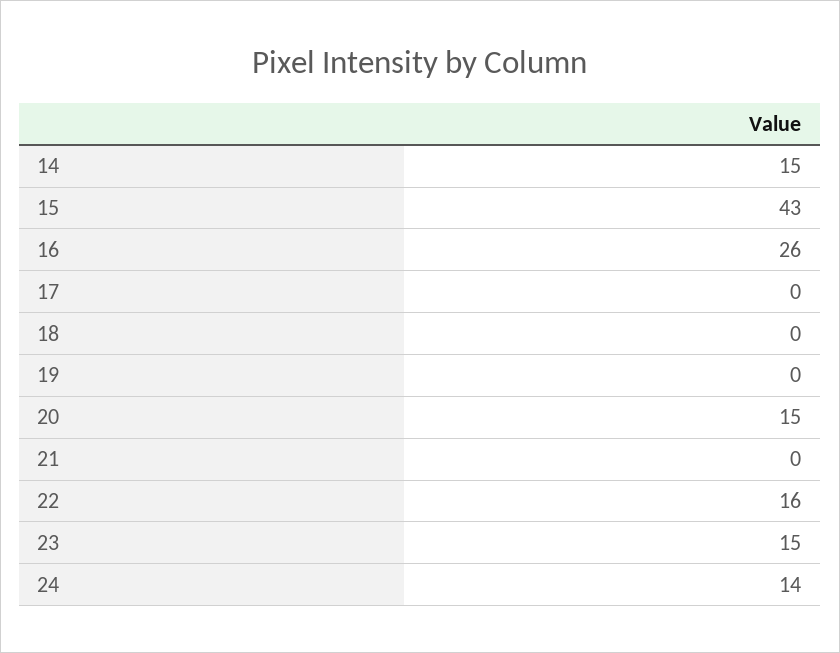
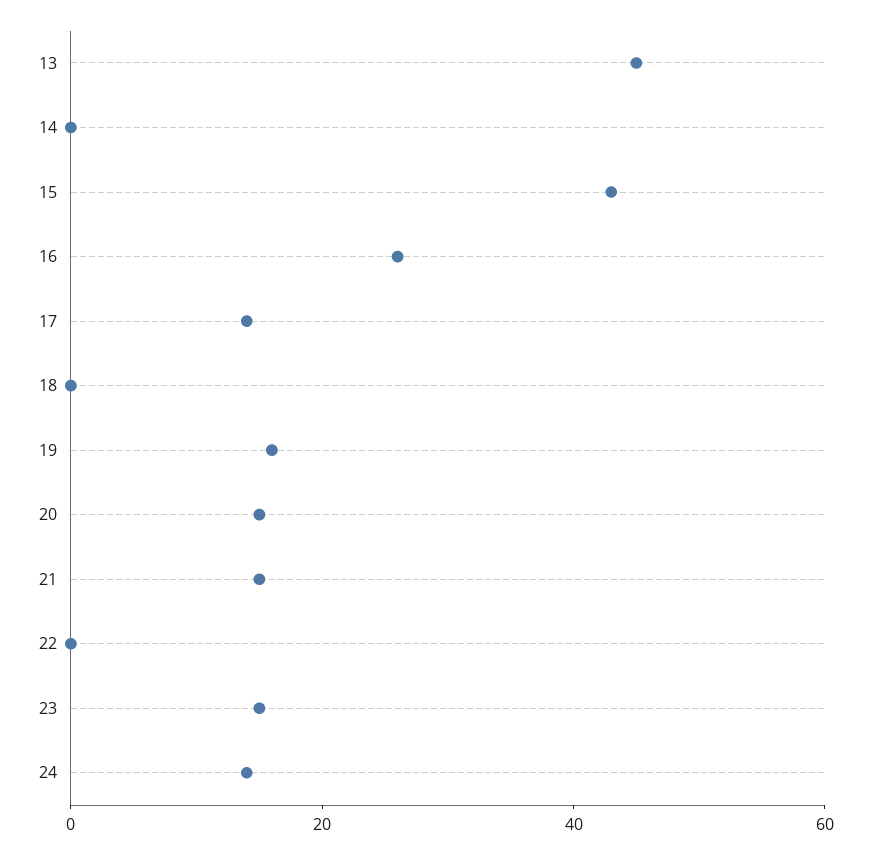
14: 15 -> 0
17: 0 -> 15
19: 0 -> 15
21: 0 -> 15
22: 16 -> 0
13: none -> 45

